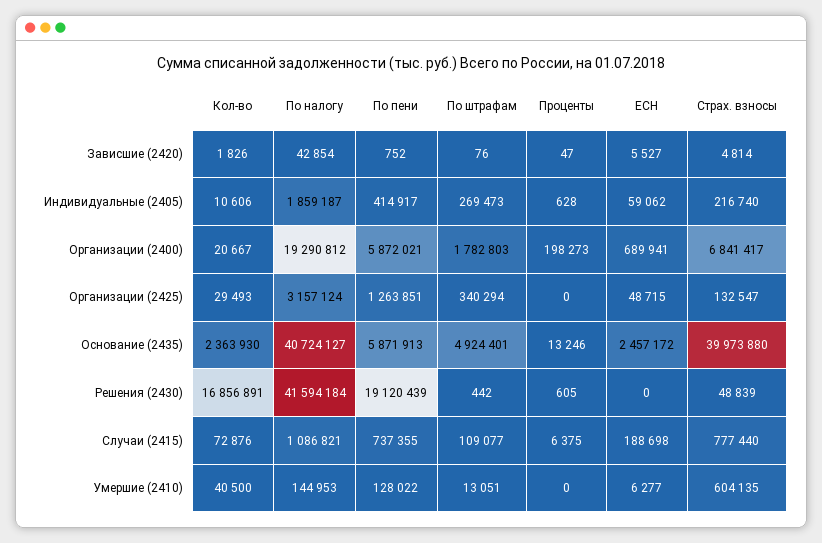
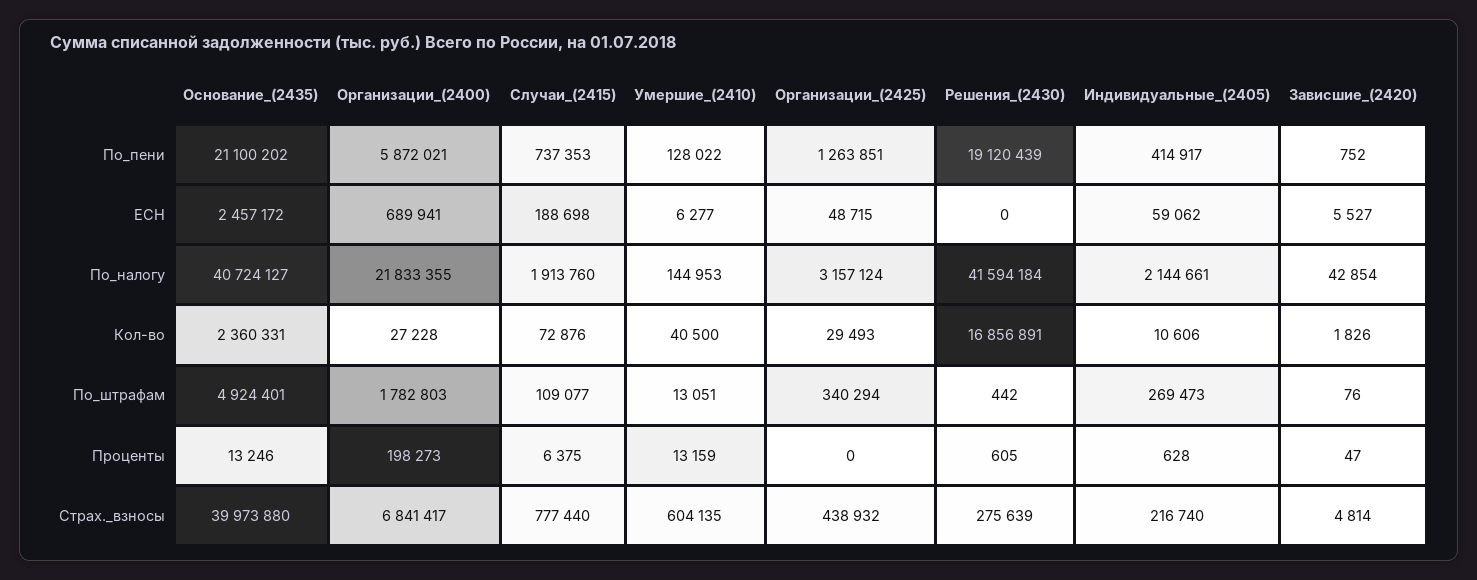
По налогу, Индивидуальные (2405): 1859187 -> 2144661
Кол-во, Организации (2400): 20667 -> 27228
По налогу, Организации (2400): 19290812 -> 21833355
Страх. взносы, Организации (2425): 132547 -> 438932
Кол-во, Основание (2435): 2363930 -> 2360331
По пени, Основание (2435): 5871913 -> 21100202
Страх. взносы, Решения (2430): 48839 -> 275639
По налогу, Случаи (2415): 1086821 -> 1913760
По пени, Случаи (2415): 737355 -> 737353
Проценты, Умершие (2410): 0 -> 13159

